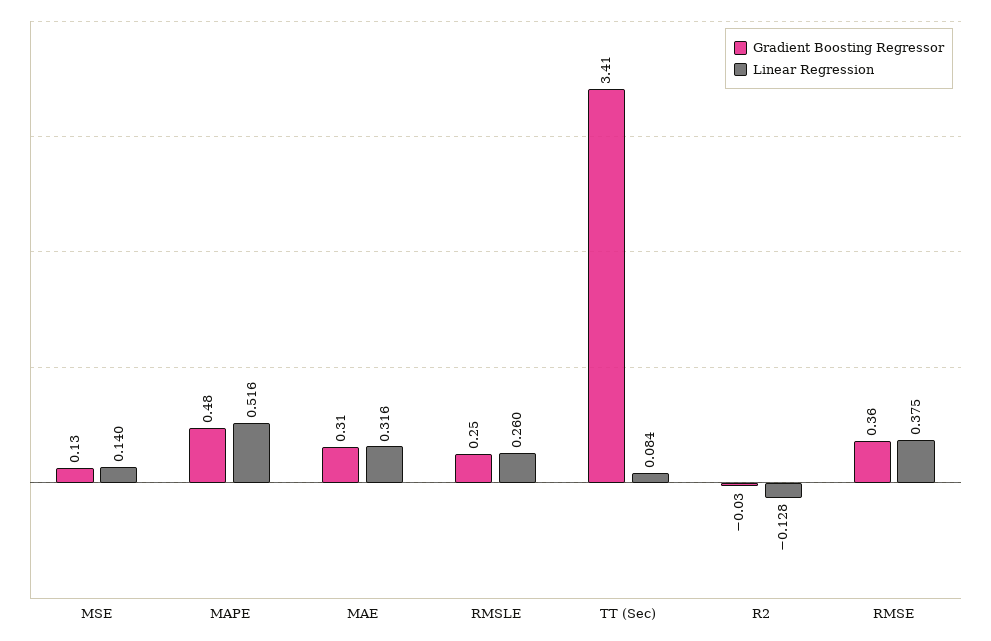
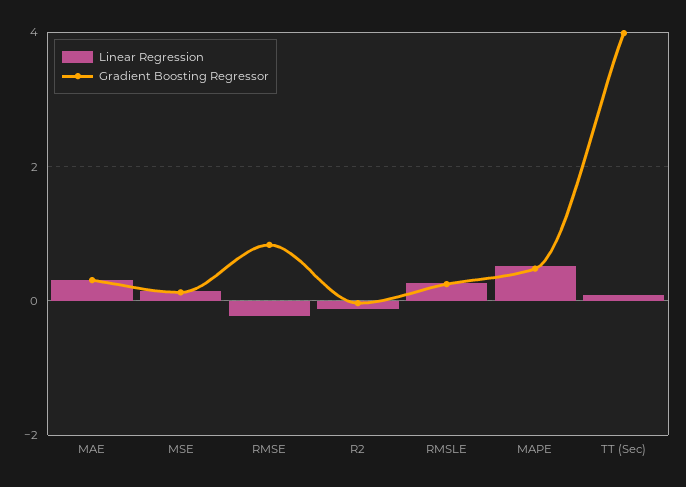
Gradient Boosting Regressor, TT (Sec): 3.41 -> 4
Gradient Boosting Regressor, RMSE: 0.36 -> 0.8
Linear Regression, RMSE: 0.375 -> -0.2

